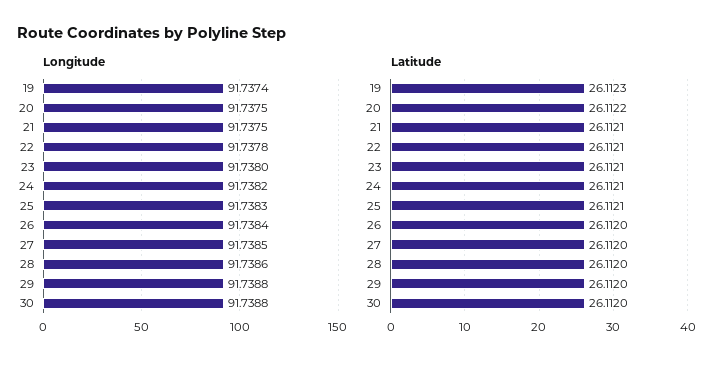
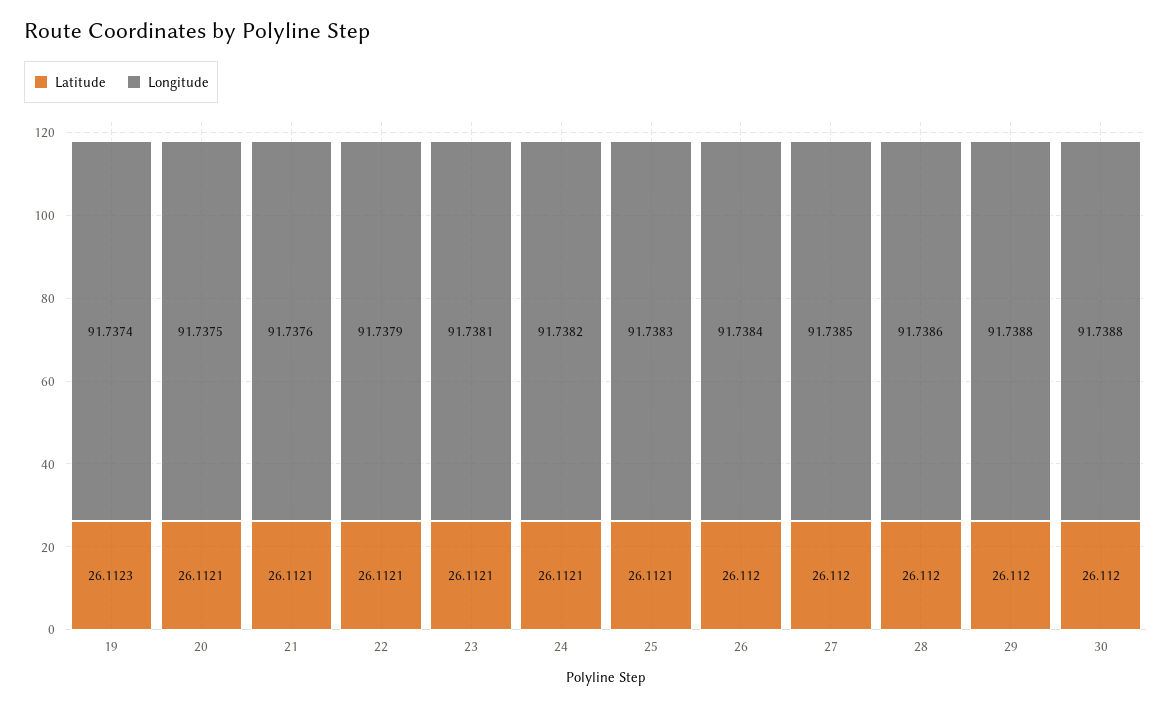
Longitude, 21: 91.7375 -> 91.7376
Longitude, 22: 91.7378 -> 91.7379
Longitude, 23: 91.738 -> 91.7381
Latitude, 20: 26.1122 -> 26.1121

